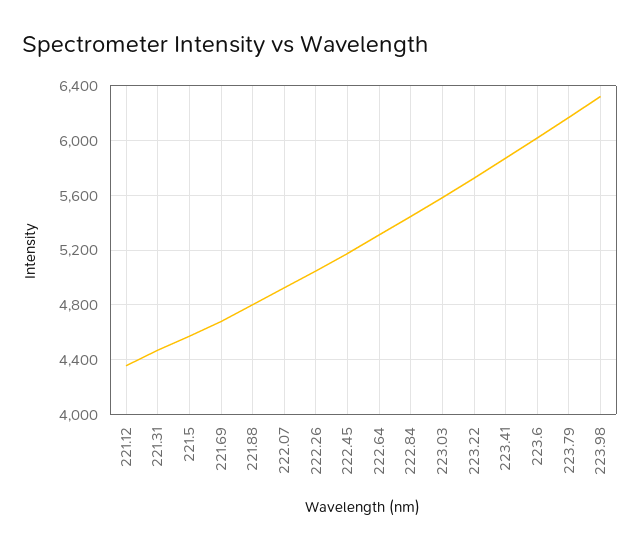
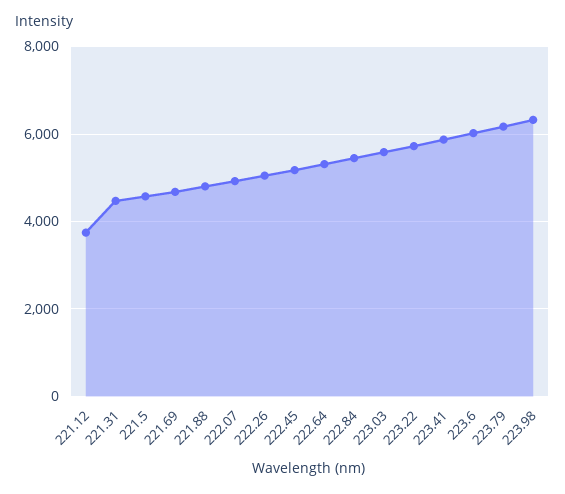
221.12: 4350 -> 3800

